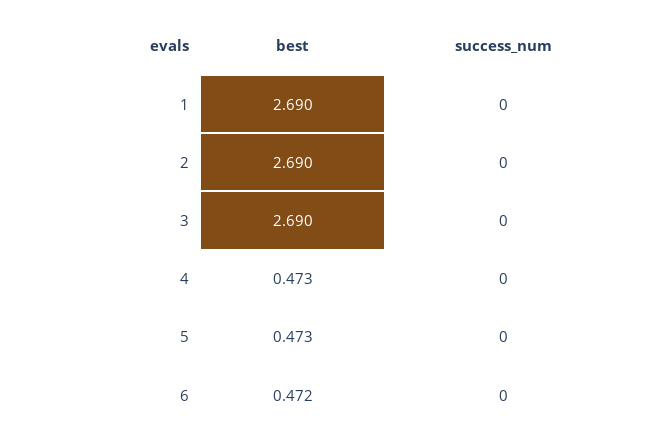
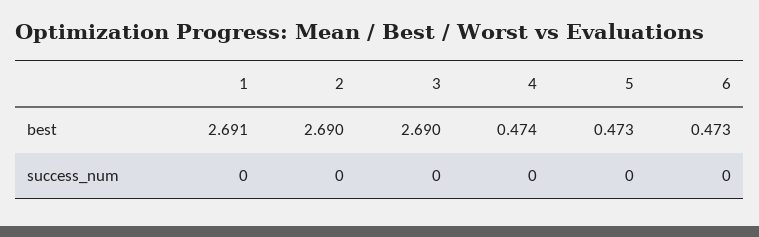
best, 1: 2.69 -> 2.691
best, 4: 0.473 -> 0.474
best, 6: 0.472 -> 0.473

